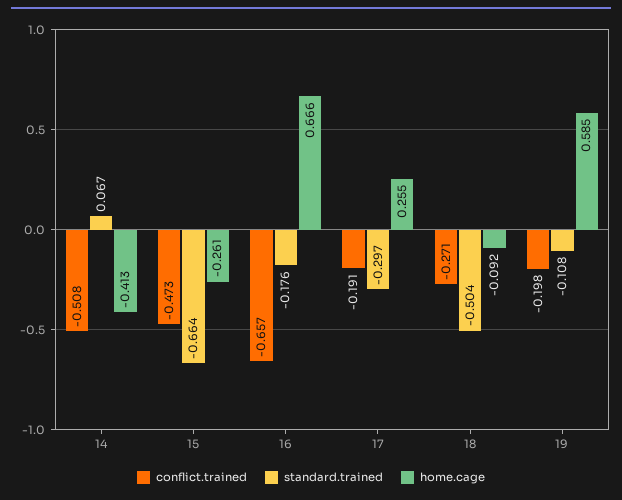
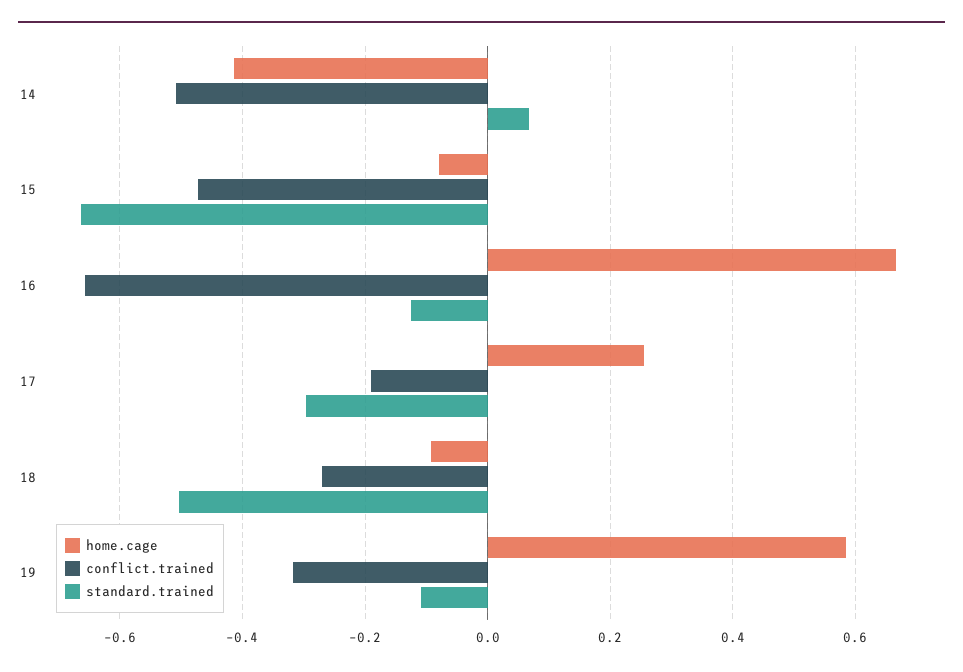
home.cage, 15: -0.261 -> -0.08
standard.trained, 16: -0.176 -> -0.12
conflict.trained, 19: -0.198 -> -0.32

